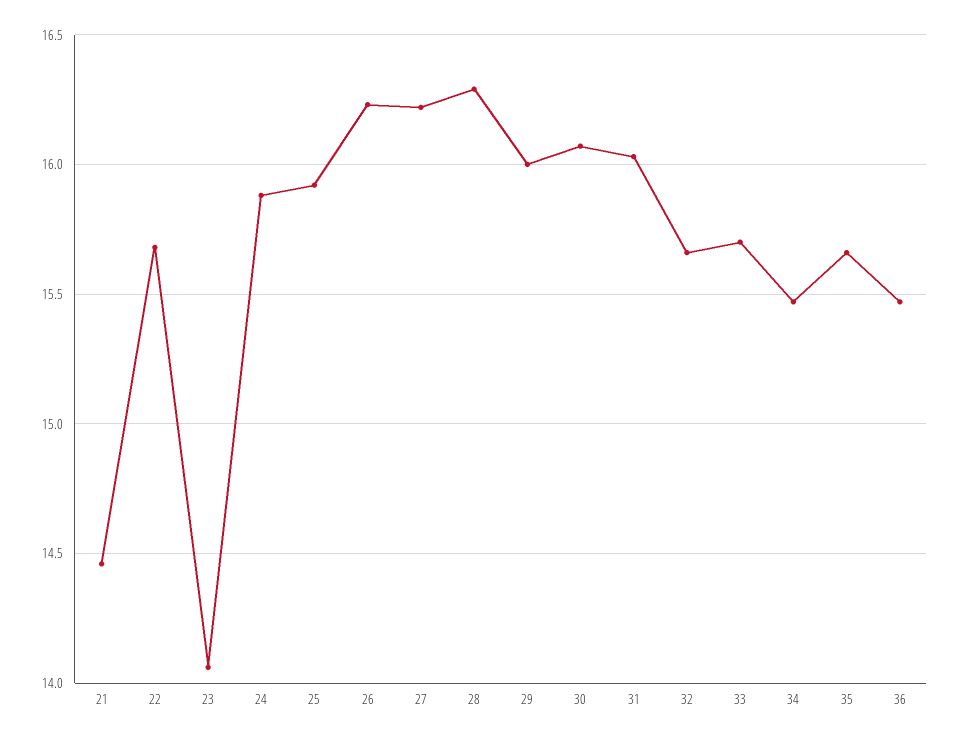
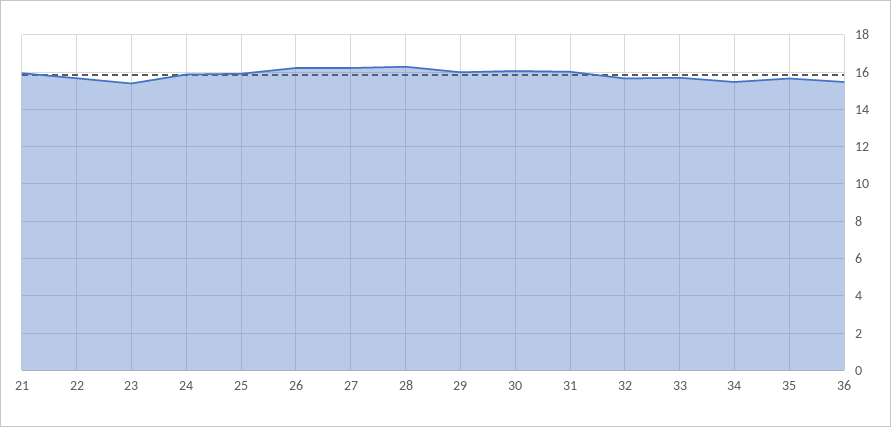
21: 14.45 -> 16
23: 14.05 -> 15.5

